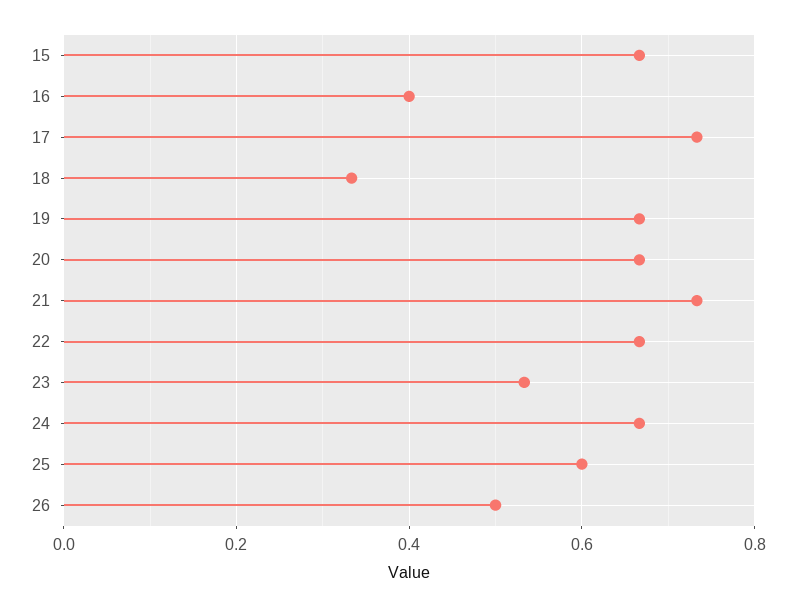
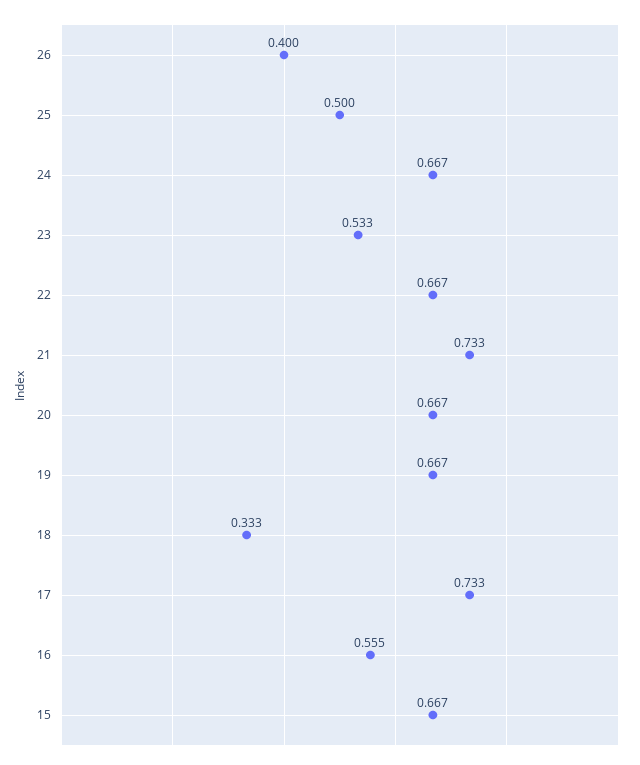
16: 0.4 -> 0.555
25: 0.6 -> 0.5
26: 0.5 -> 0.4

